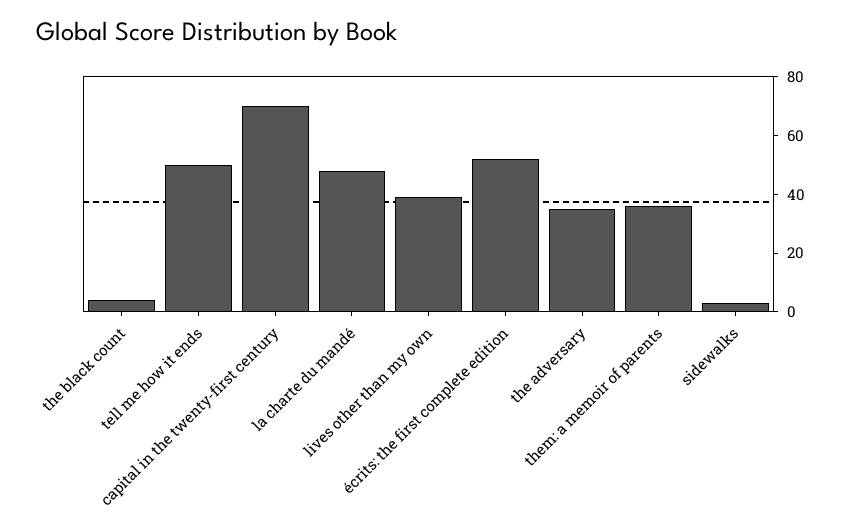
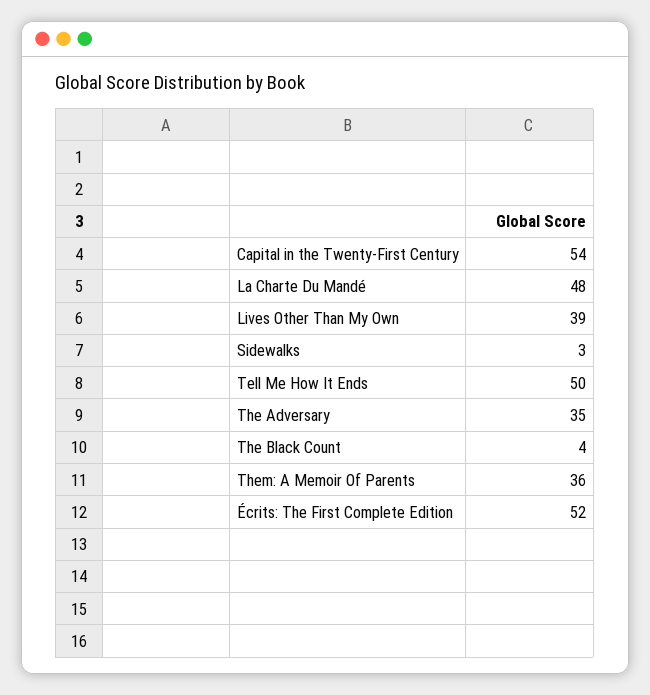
capital in the twenty-first century: 70 -> 54

